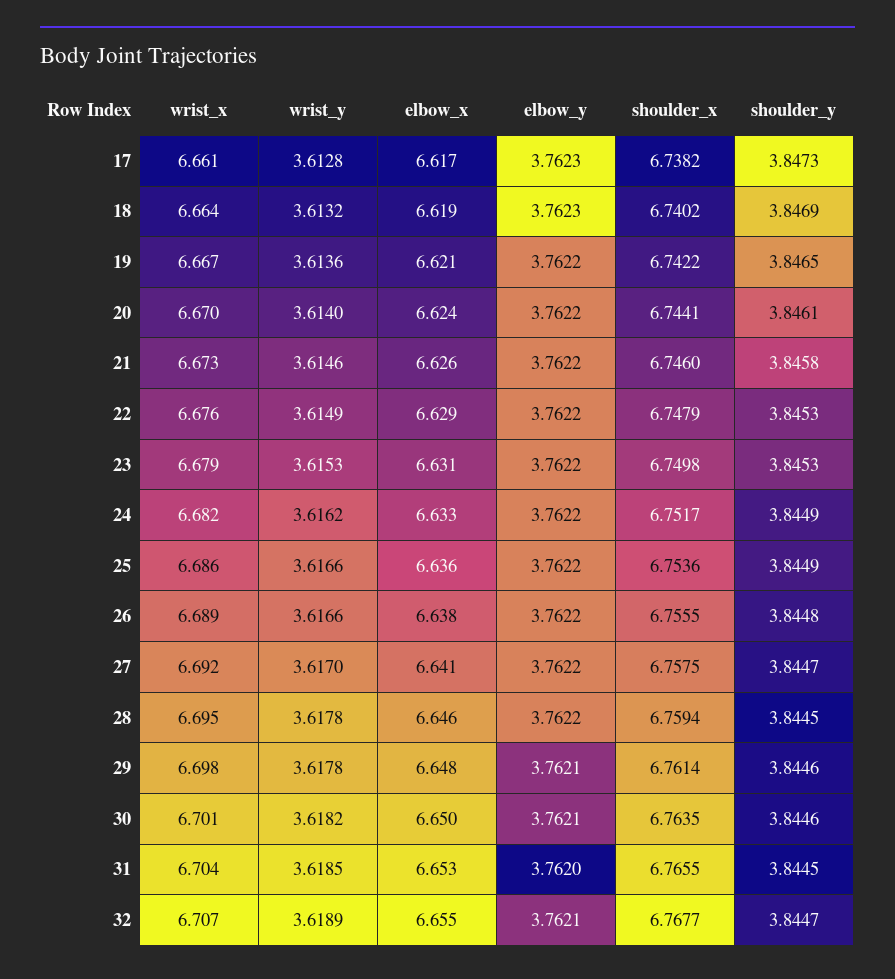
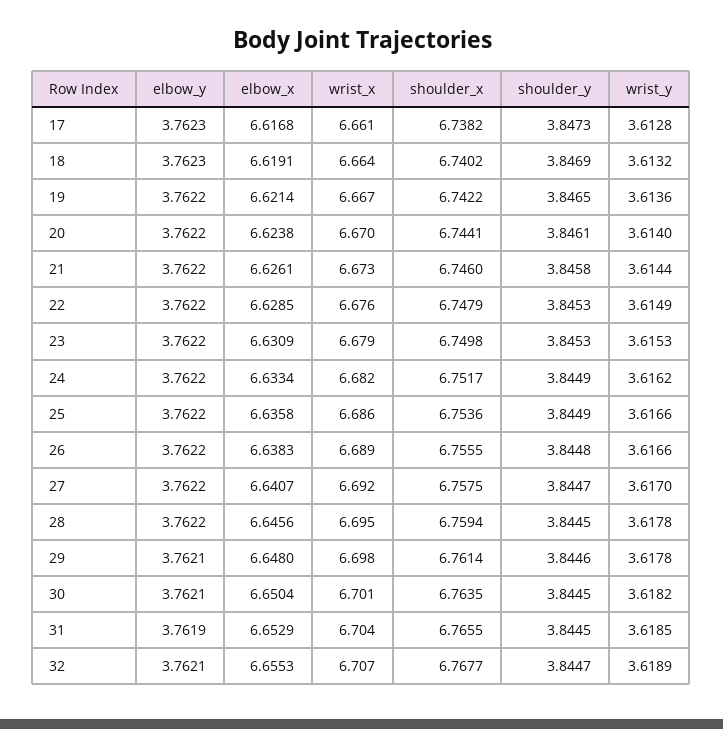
wrist_y, 21: 3.6146 -> 3.6144
shoulder_y, 30: 3.8446 -> 3.8445
elbow_y, 31: 3.762 -> 3.7619

